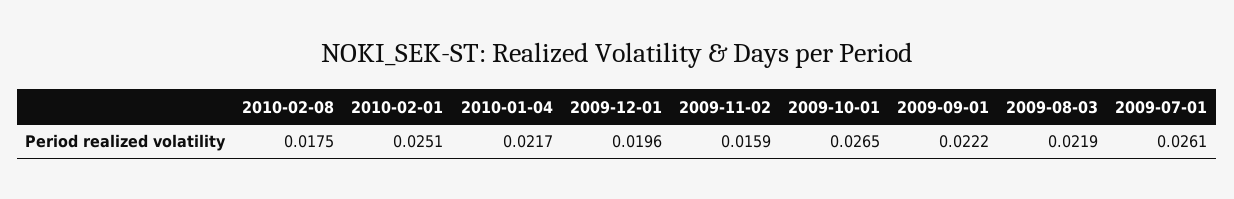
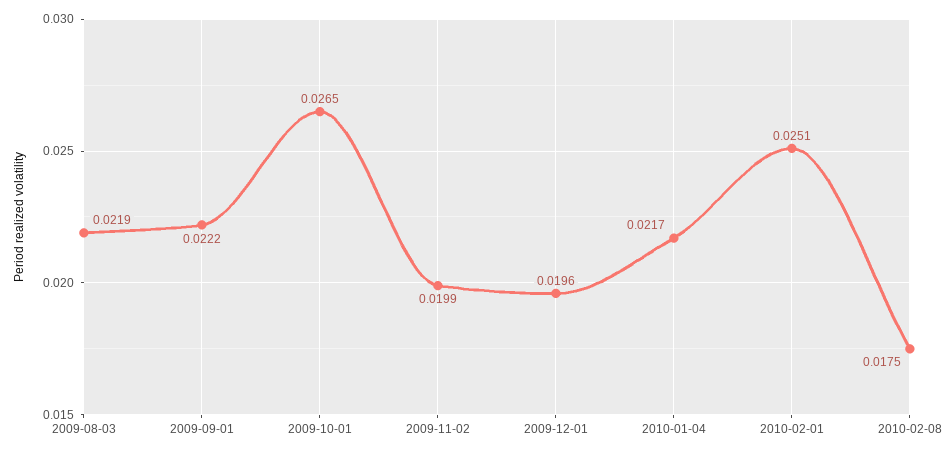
2009-11-02: 0.0159 -> 0.0199
2009-07-01: 0.0261 -> none

